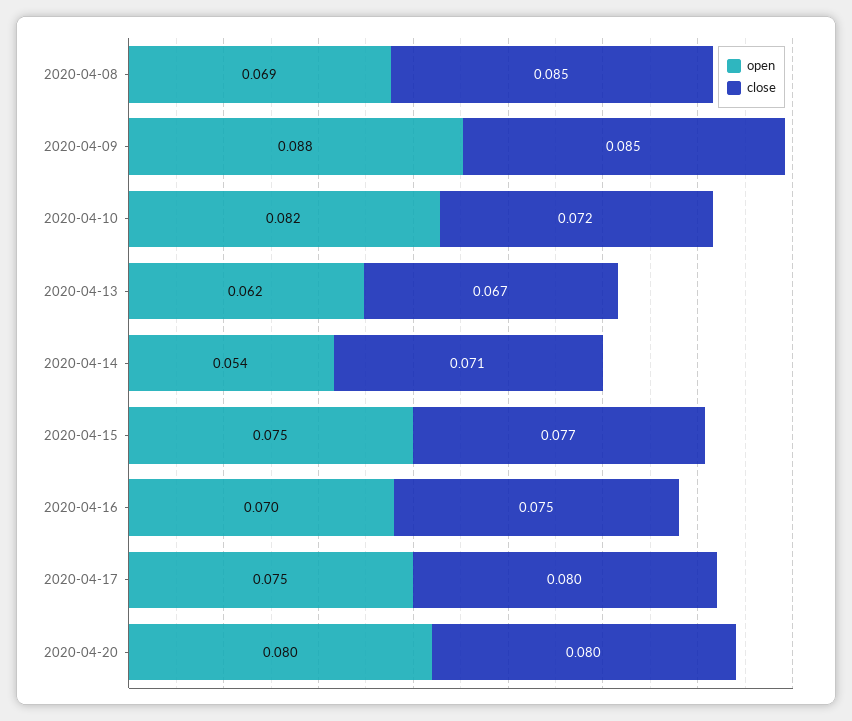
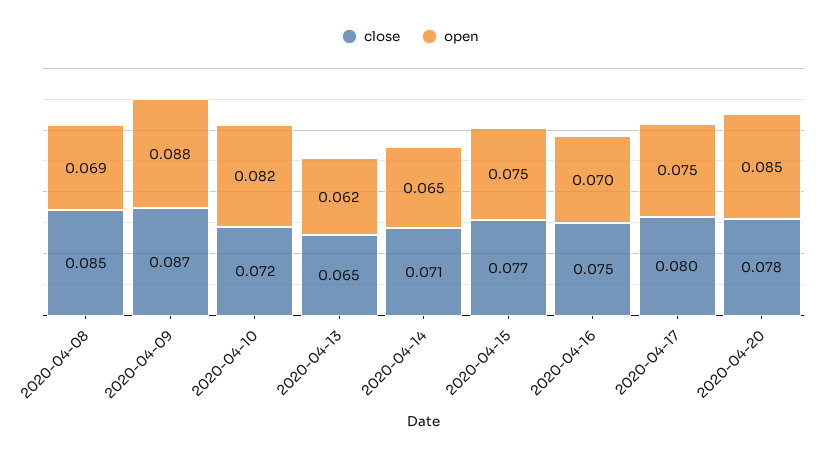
close, 2020-04-09: 0.085 -> 0.087
close, 2020-04-13: 0.067 -> 0.065
open, 2020-04-14: 0.054 -> 0.065
open, 2020-04-20: 0.08 -> 0.085
close, 2020-04-20: 0.08 -> 0.078

